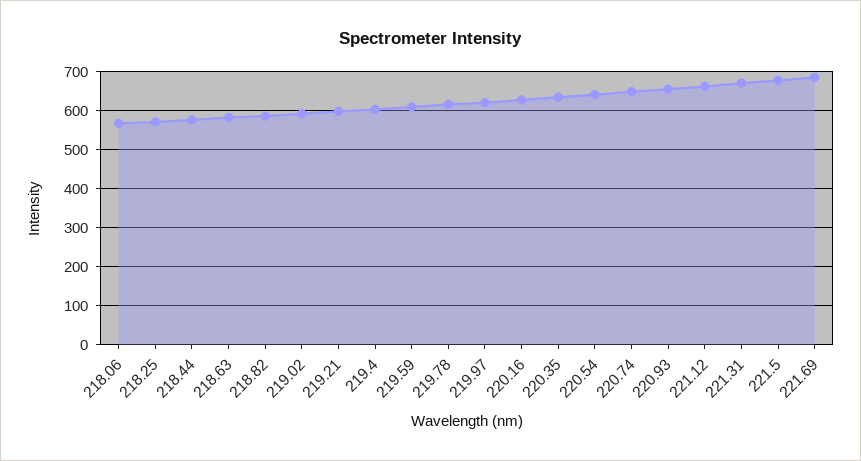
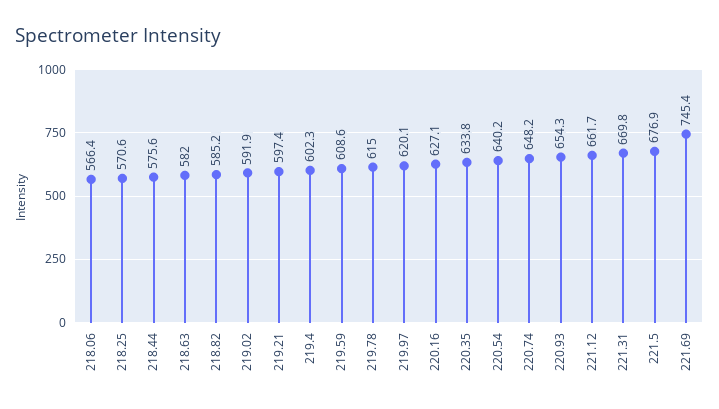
221.69: 680 -> 745.4

